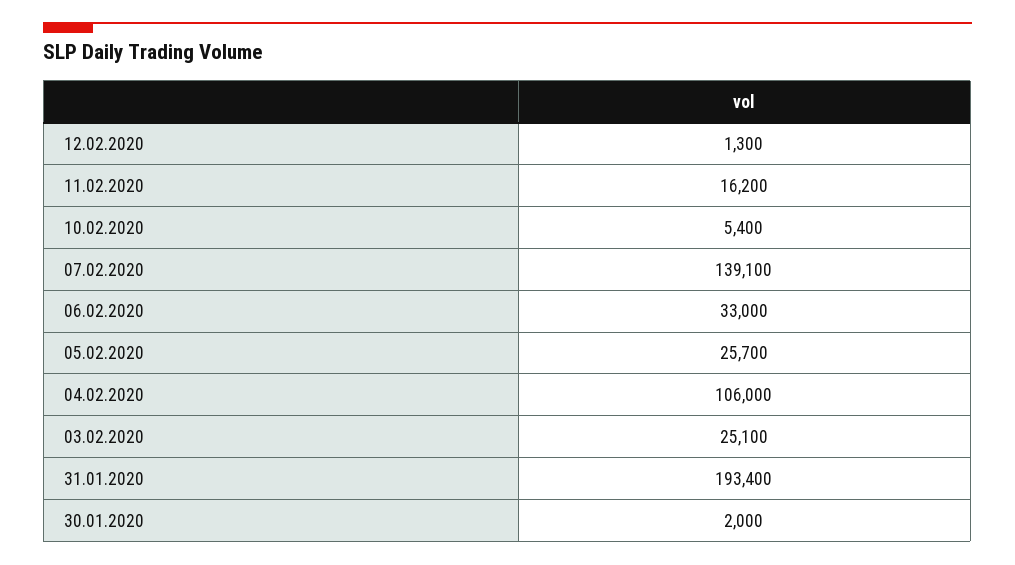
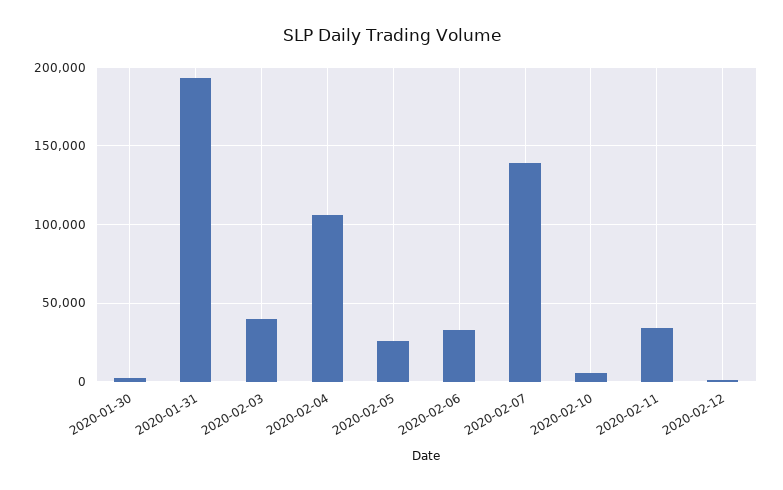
11.02.2020: 16200 -> 35000
03.02.2020: 25100 -> 40000

